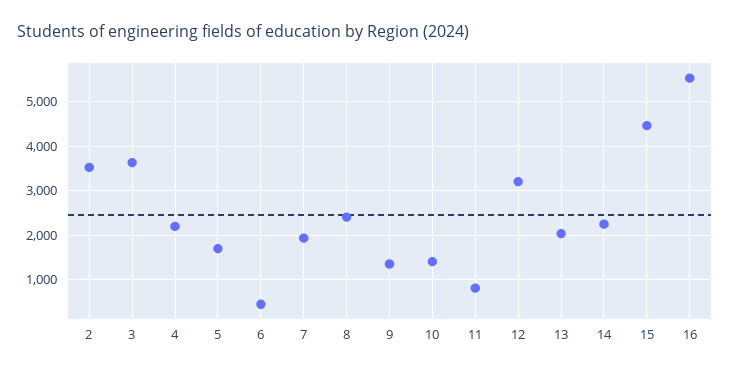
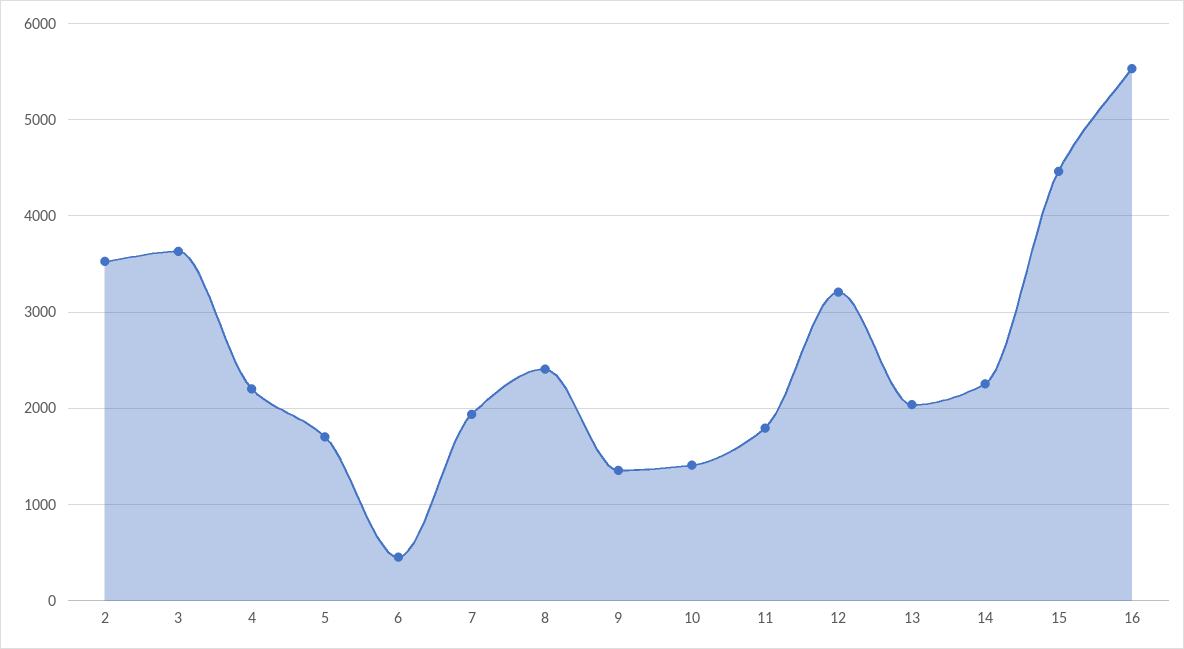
11: 800 -> 1800

